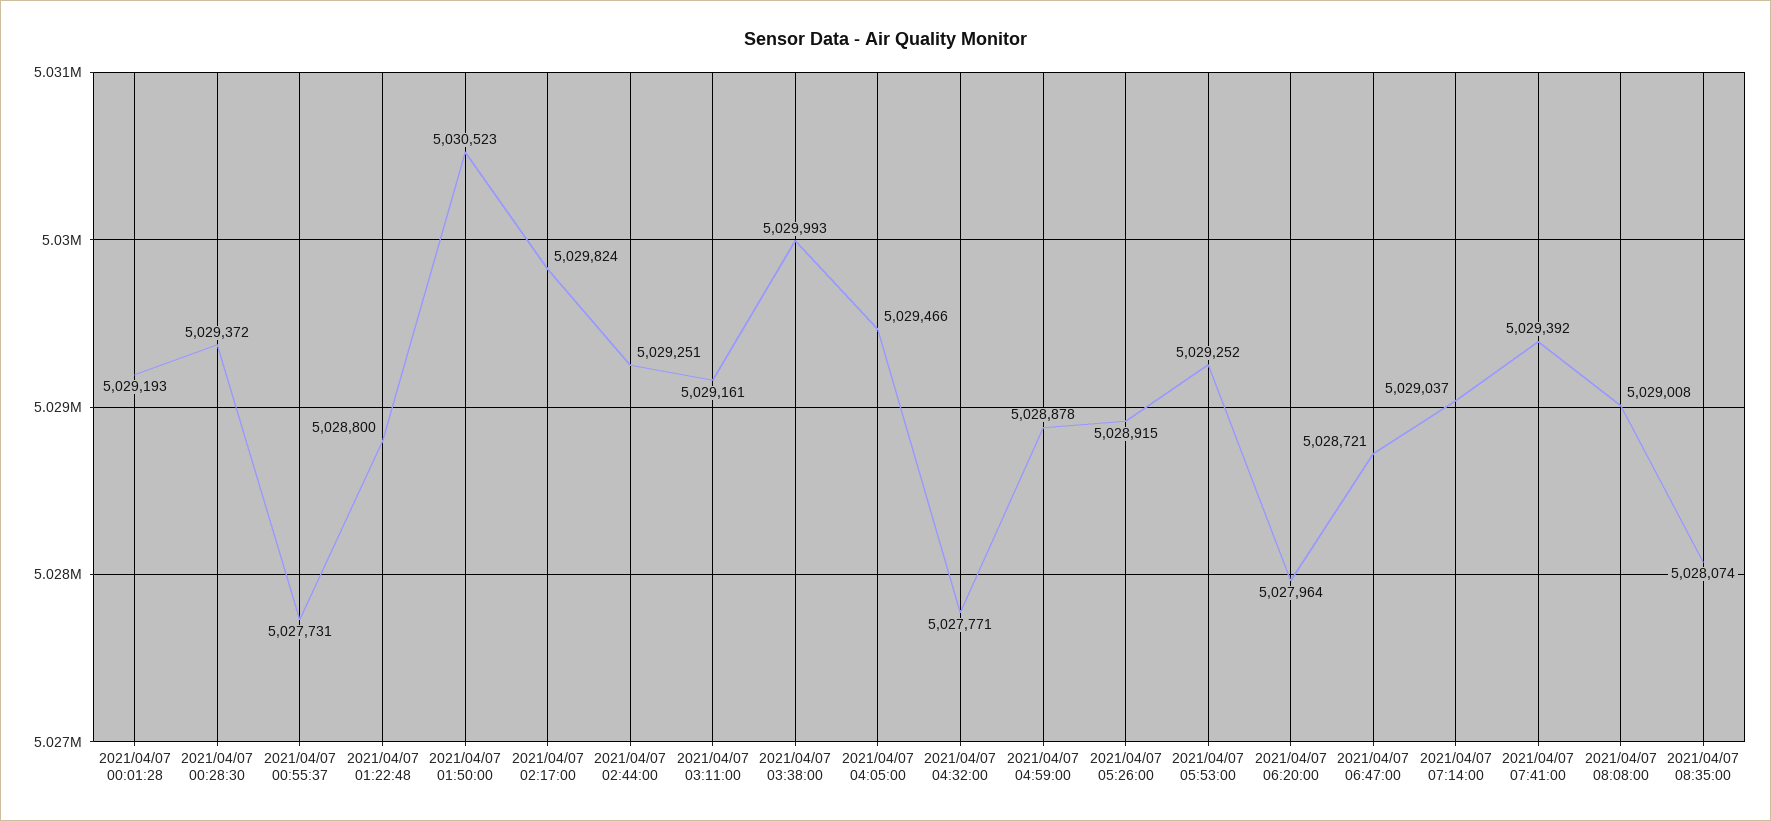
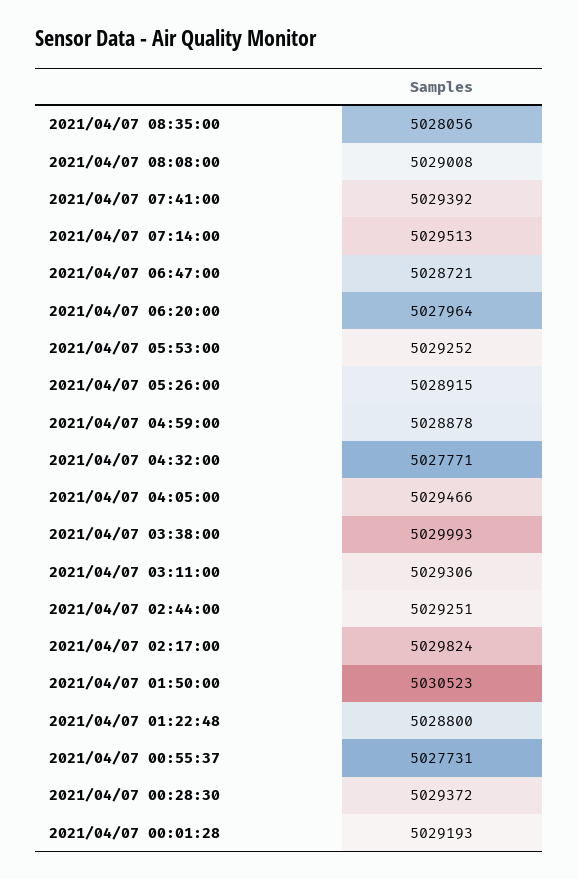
2021/04/07 03:11:00: 5029161 -> 5029306
2021/04/07 07:14:00: 5029037 -> 5029513
2021/04/07 08:35:00: 5028074 -> 5028056

